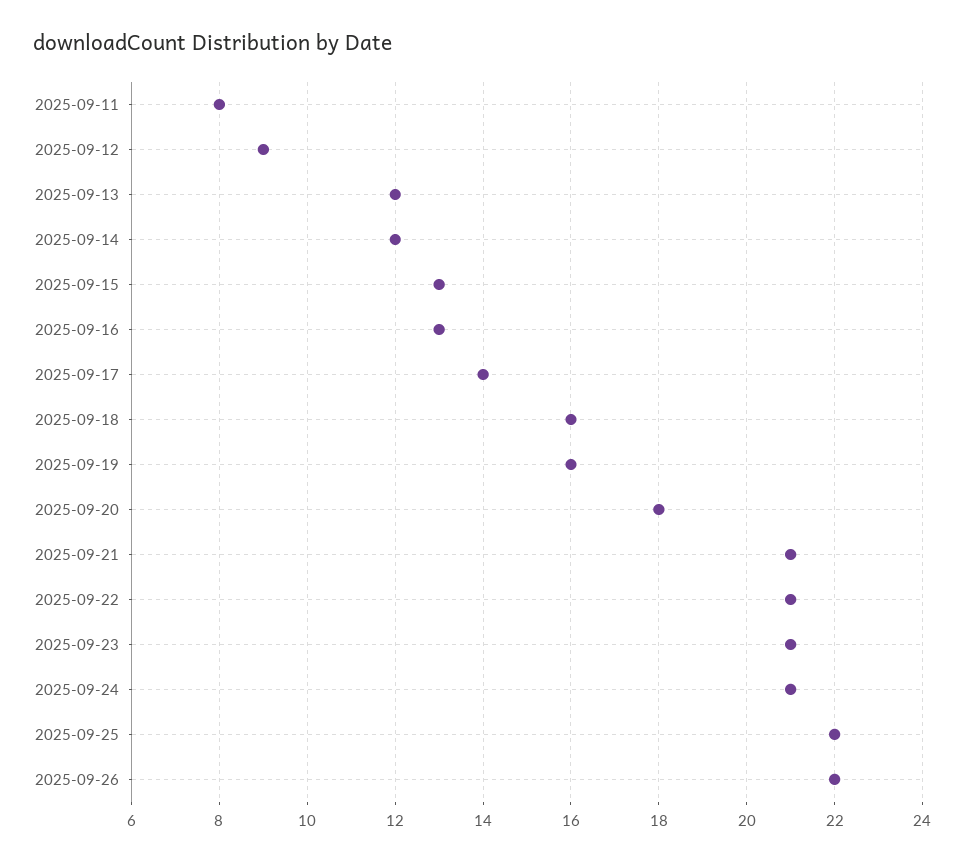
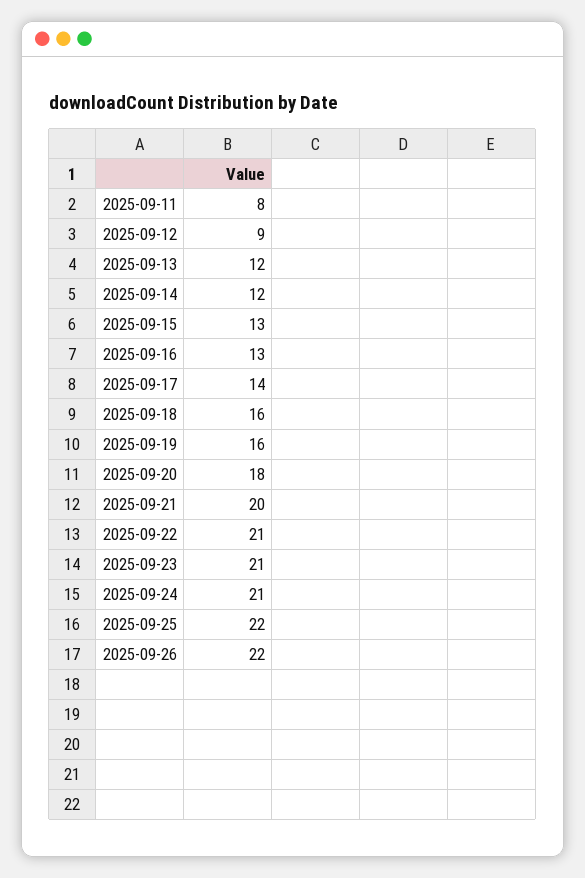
2025-09-21: 21 -> 20

